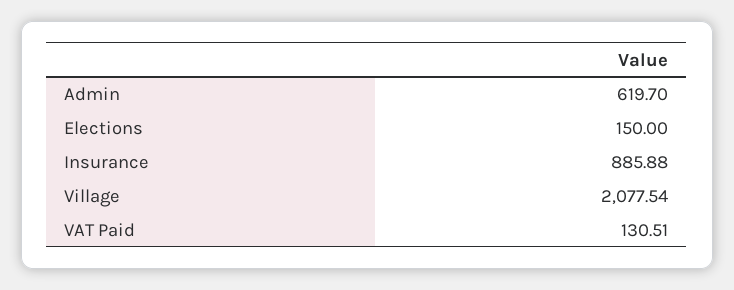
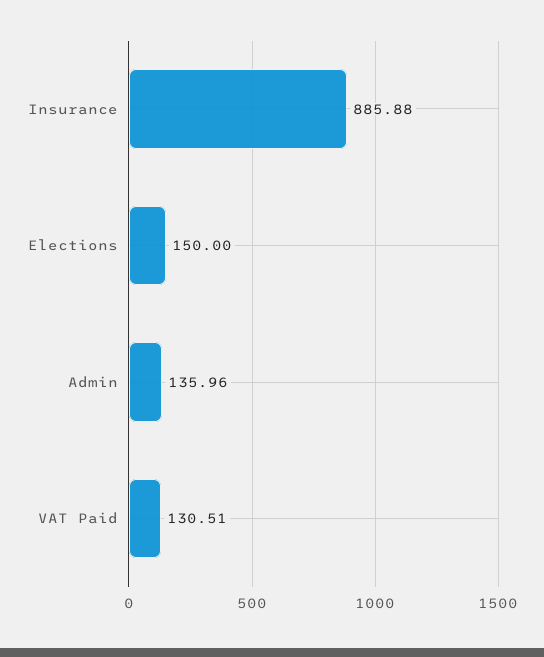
Admin: 619.7 -> 135.96
Village: 2077.54 -> none

